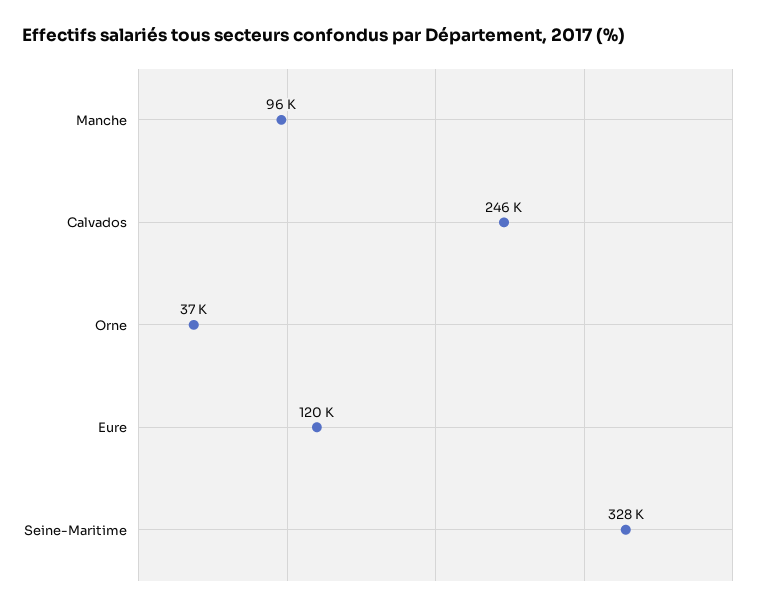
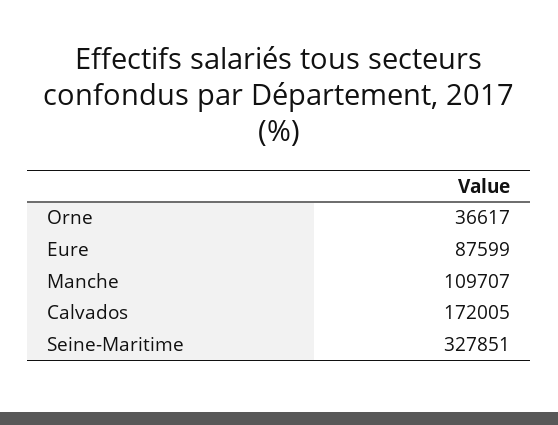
Manche: 96000 -> 109707
Calvados: 246000 -> 172005
Eure: 120000 -> 87599

